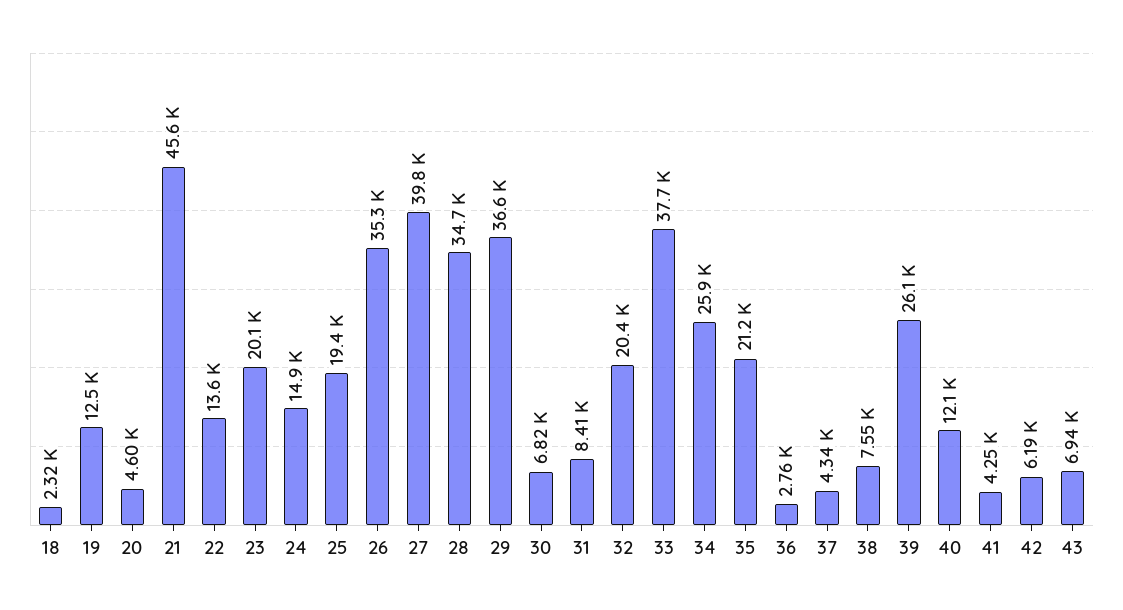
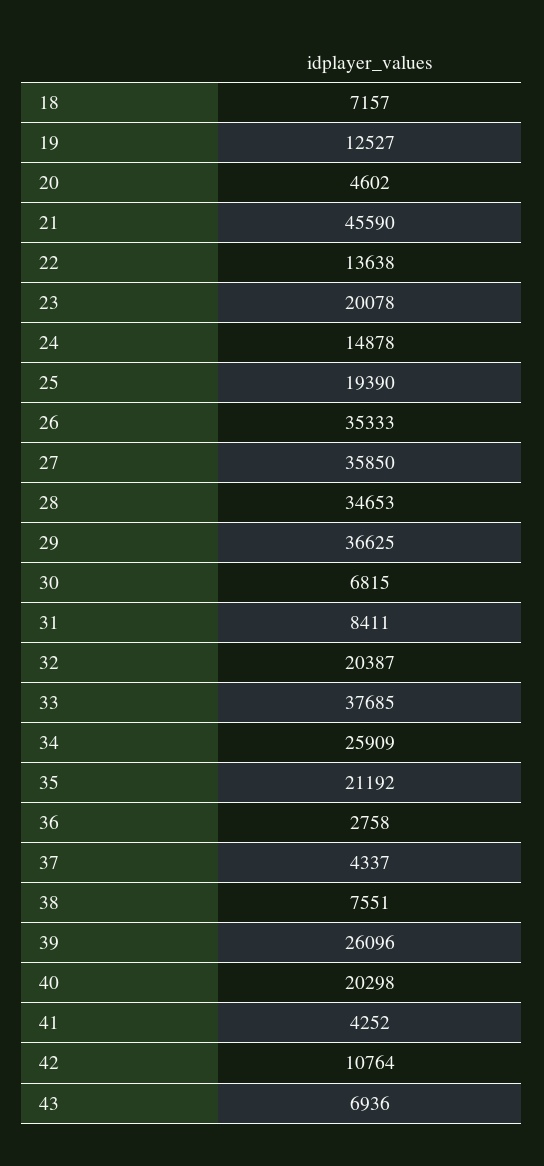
18: 2320 -> 7157
27: 39800 -> 35850
40: 12100 -> 20298
42: 6190 -> 10764

